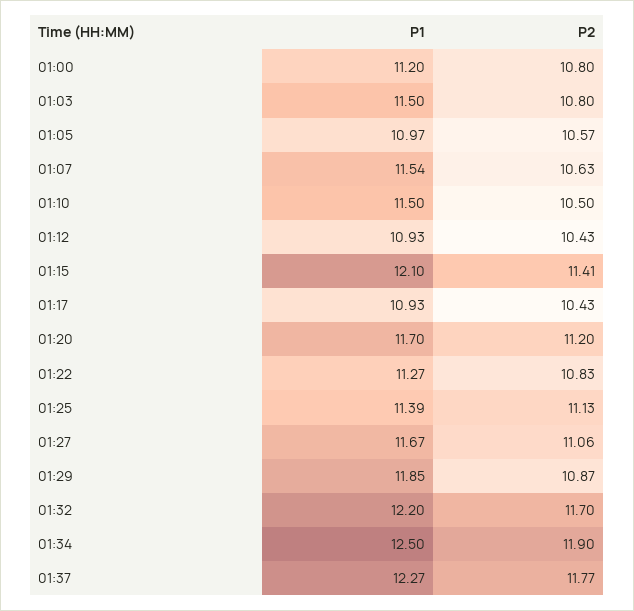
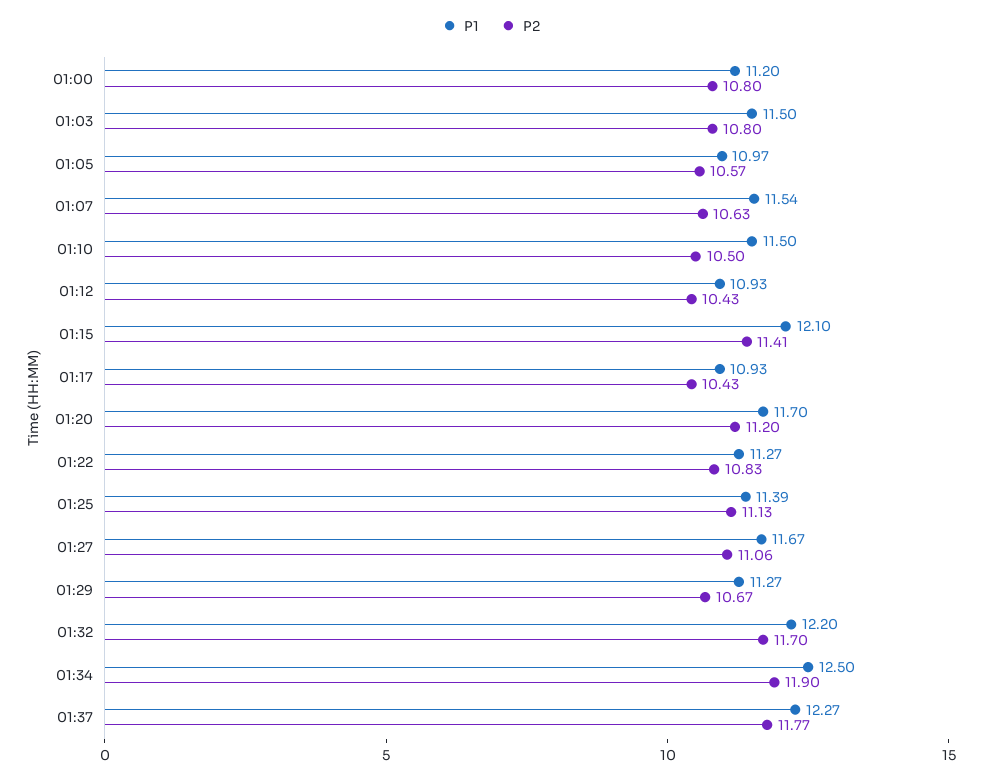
P1, 01:29: 11.85 -> 11.27
P2, 01:29: 10.87 -> 10.67

